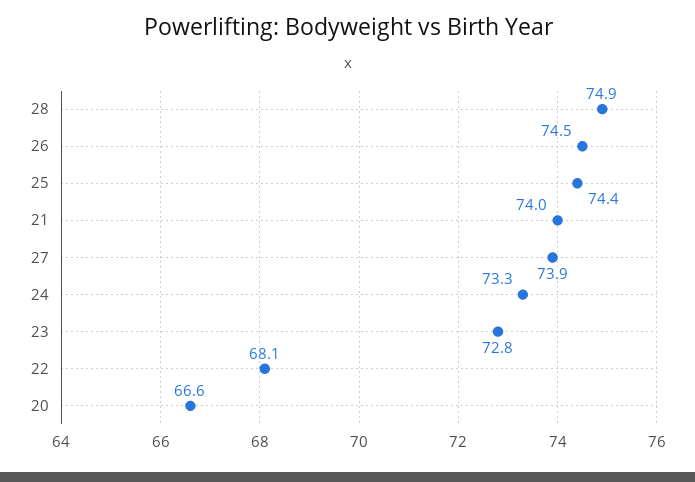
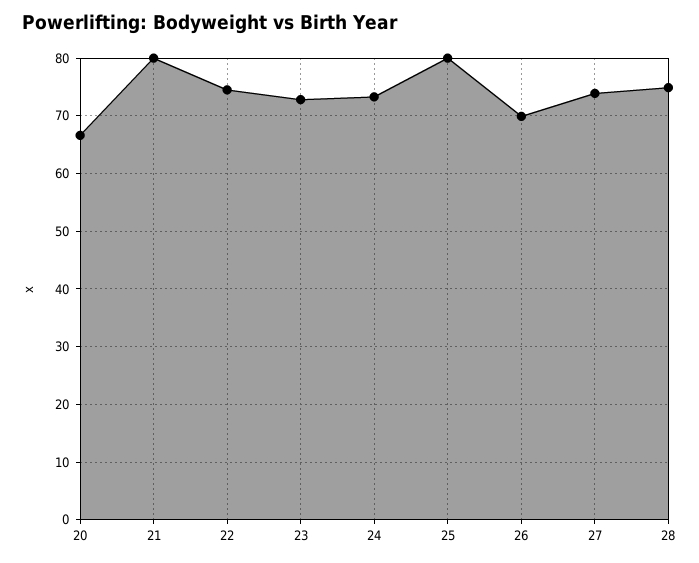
26: 74.5 -> 70
25: 74.4 -> 80
21: 74 -> 80
22: 68.1 -> 74

